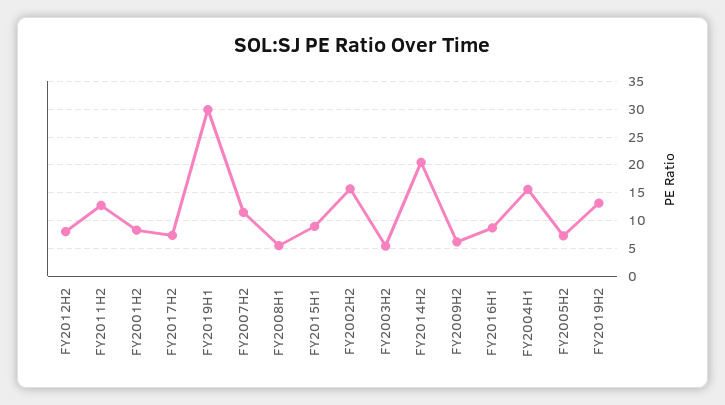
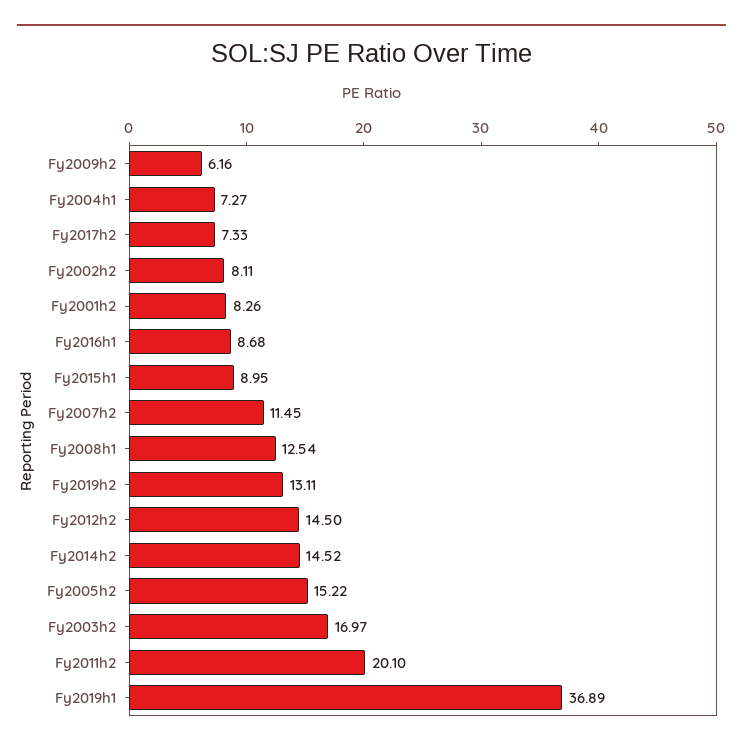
FY2012H2: 7.5 -> 14.5
FY2011H2: 12.5 -> 20.1
FY2019H1: 30 -> 36.89
FY2008H1: 5 -> 12.54
FY2002H2: 15 -> 8.11
FY2003H2: 5 -> 16.97
FY2014H2: 20 -> 14.52
FY2004H1: 15 -> 7.27
FY2005H2: 7.5 -> 15.22

